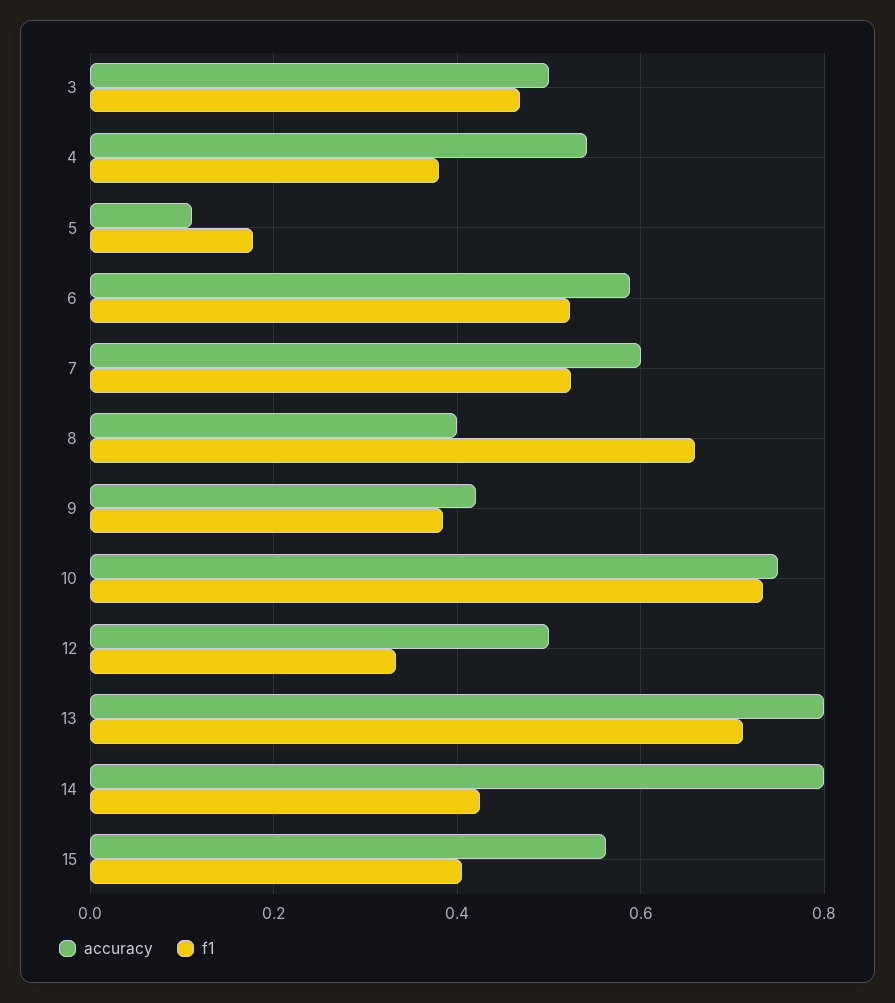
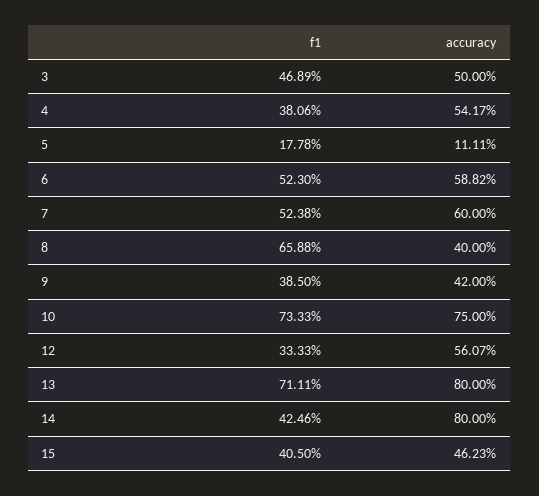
accuracy, 12: 0.5 -> 0.5607
accuracy, 15: 0.56 -> 0.4623

